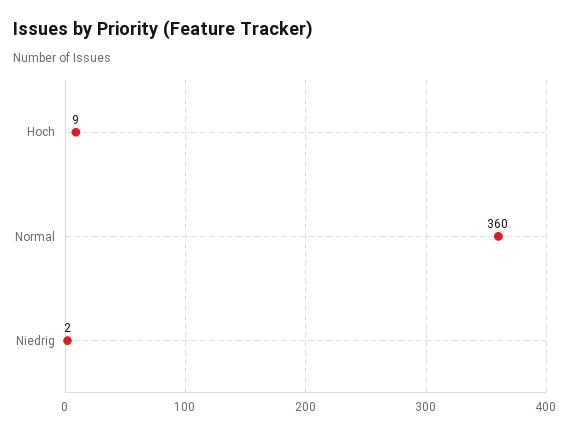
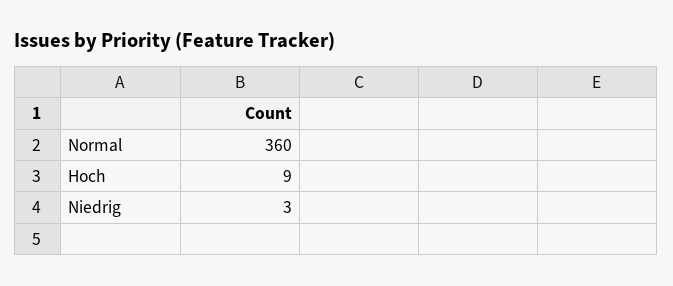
Niedrig: 2 -> 3

